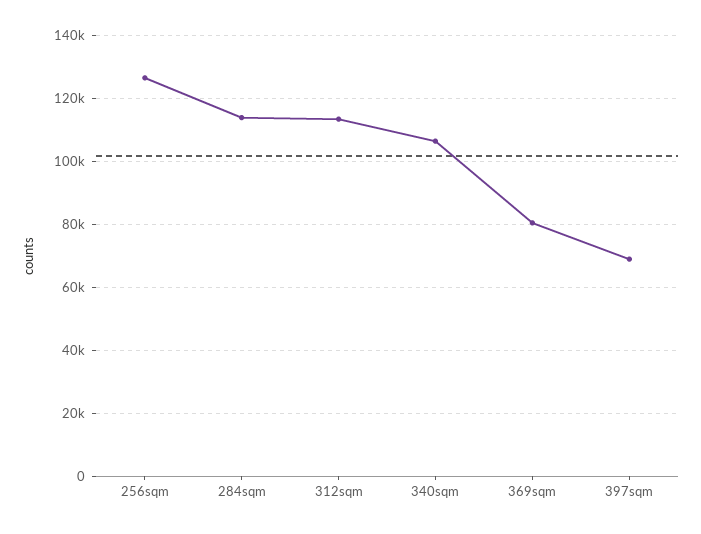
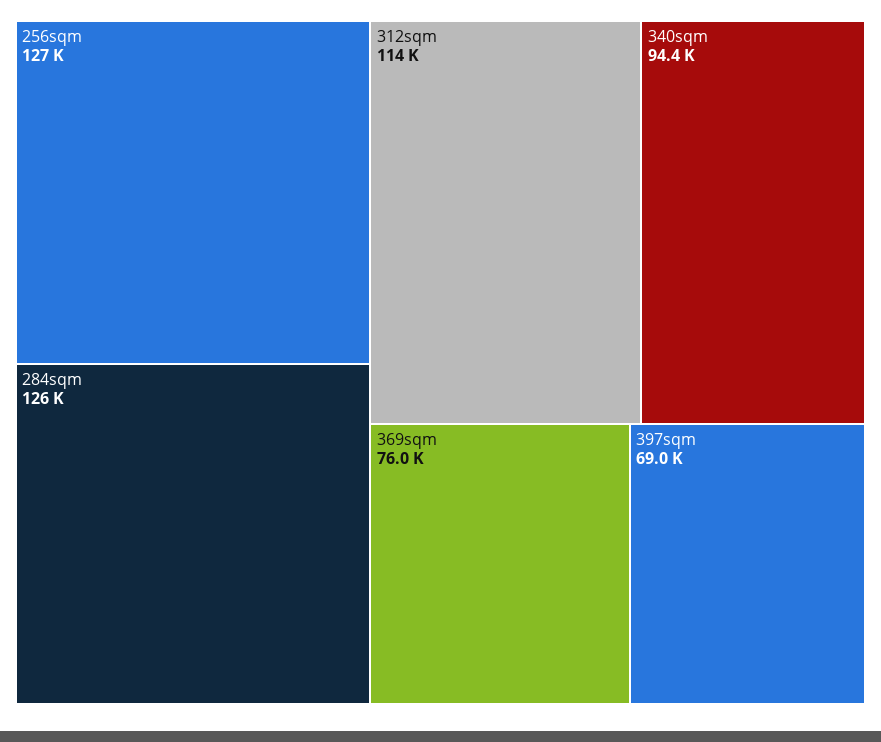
284sqm: 114000 -> 126000
340sqm: 106000 -> 94400
369sqm: 80000 -> 76000

